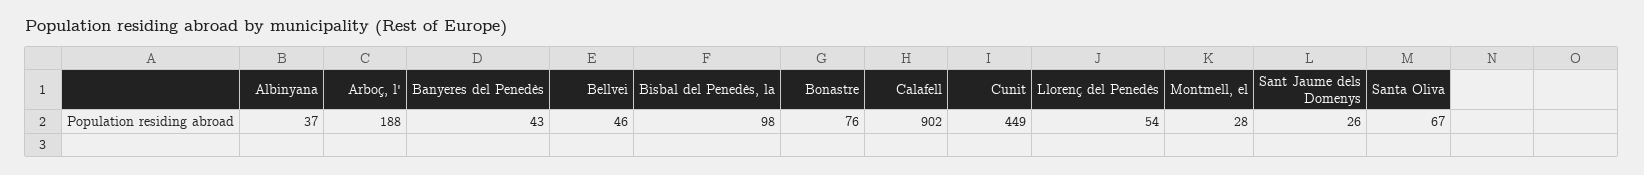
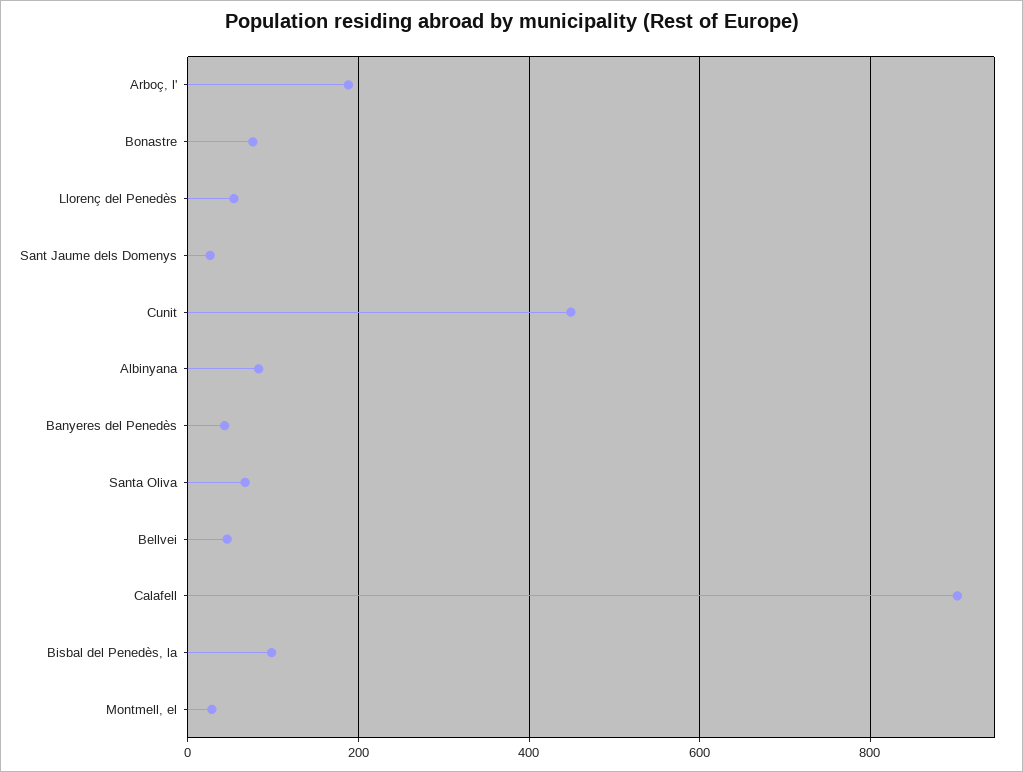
Albinyana: 37 -> 80

